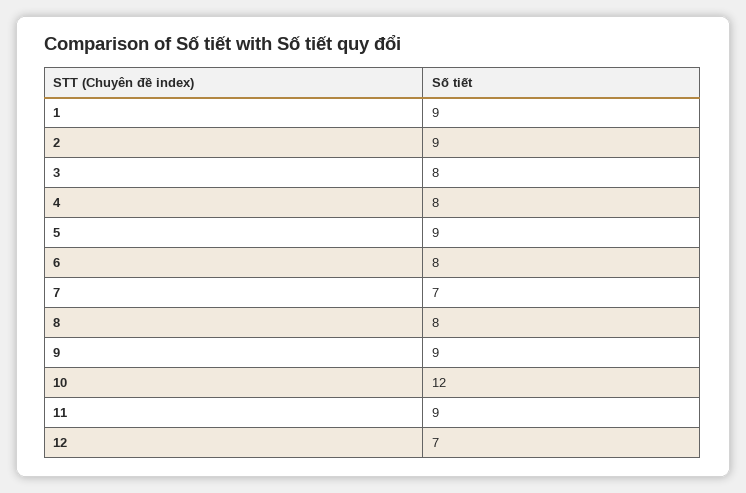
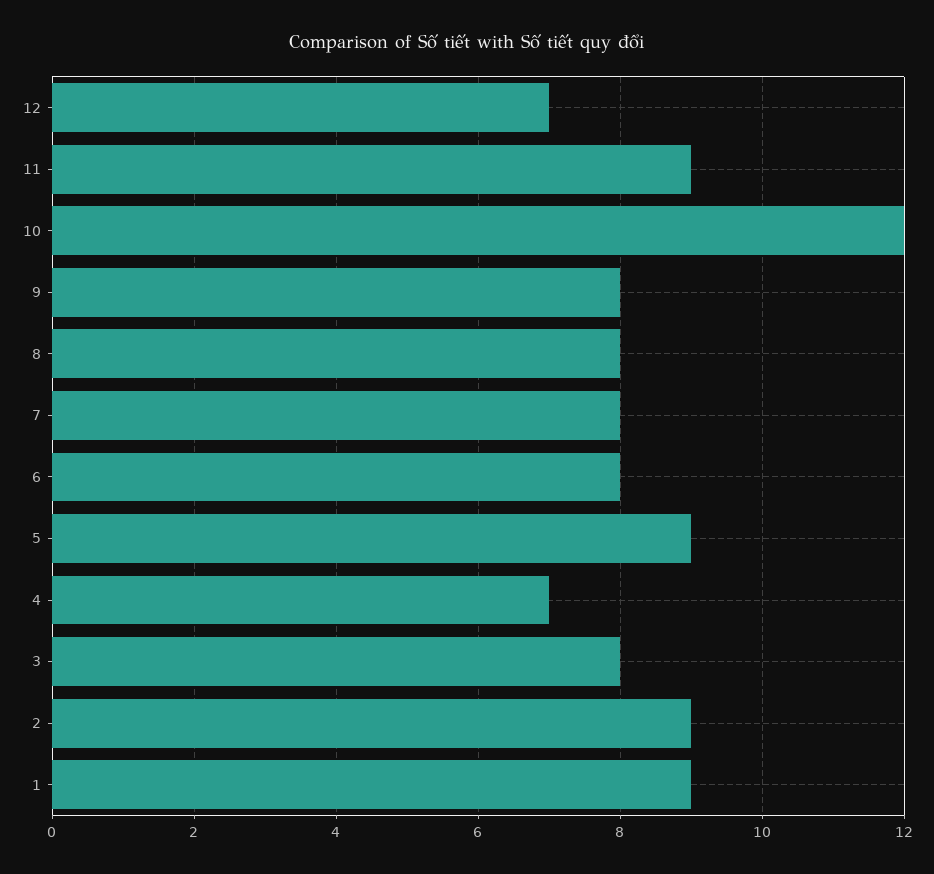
4: 8 -> 7
7: 7 -> 8
9: 9 -> 8

